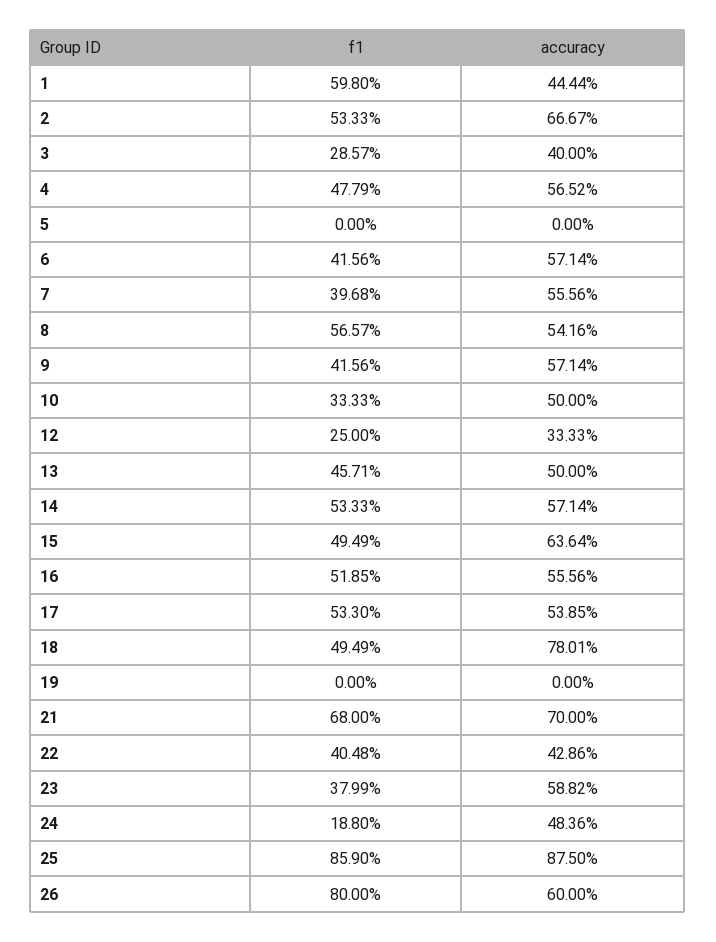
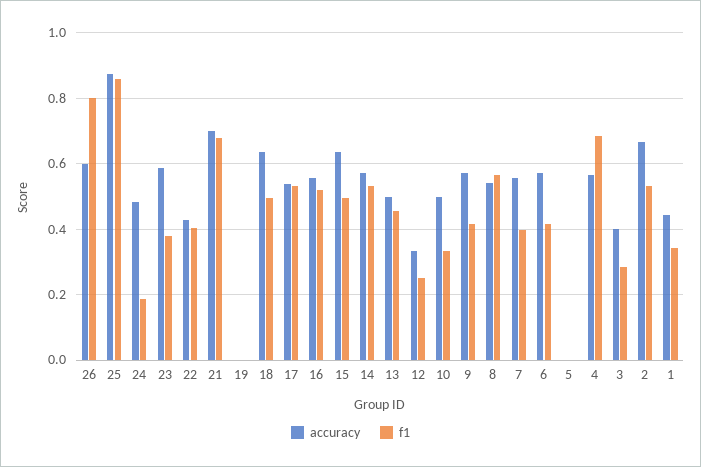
f1, 1: 0.598 -> 0.34
f1, 4: 0.4779 -> 0.68
accuracy, 18: 0.7801 -> 0.64

